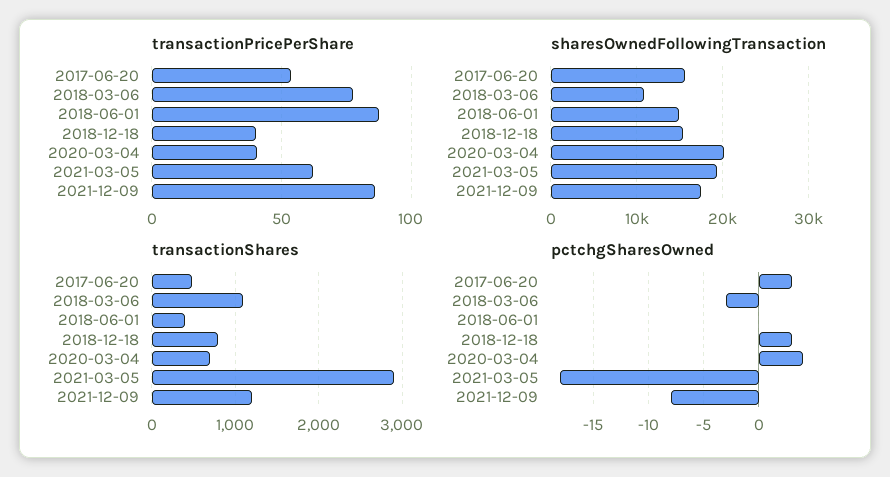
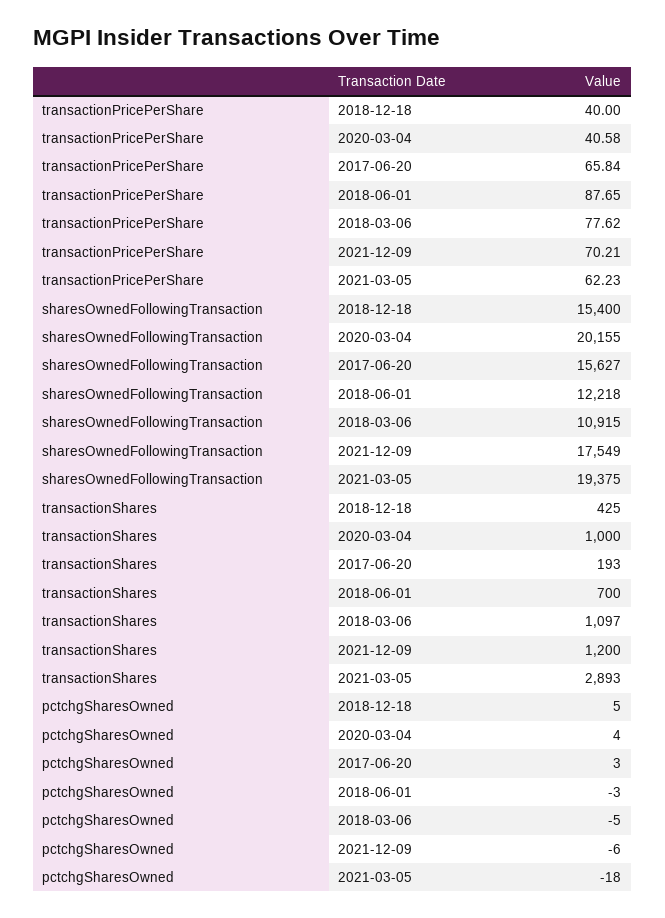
transactionPricePerShare, 2017-06-20: 55 -> 65.84
transactionPricePerShare, 2021-12-09: 85 -> 70.21
sharesOwnedFollowingTransaction, 2018-06-01: 15000 -> 12218
transactionShares, 2017-06-20: 500 -> 193
transactionShares, 2018-06-01: 400 -> 700
transactionShares, 2018-12-18: 800 -> 425
transactionShares, 2020-03-04: 700 -> 1000
pctchgSharesOwned, 2018-03-06: -3 -> -5
pctchgSharesOwned, 2018-06-01: 0 -> -3
pctchgSharesOwned, 2018-12-18: 3 -> 5
pctchgSharesOwned, 2021-12-09: -8 -> -6

